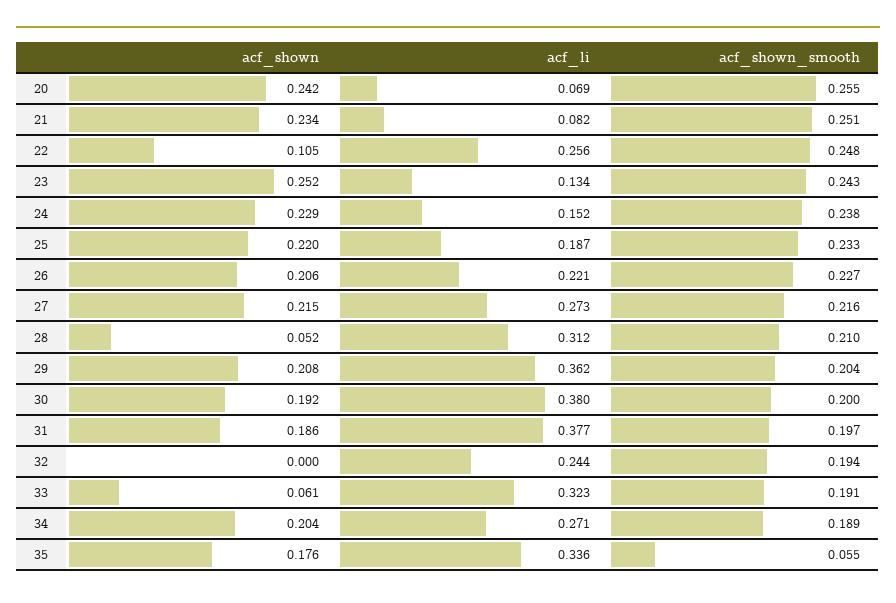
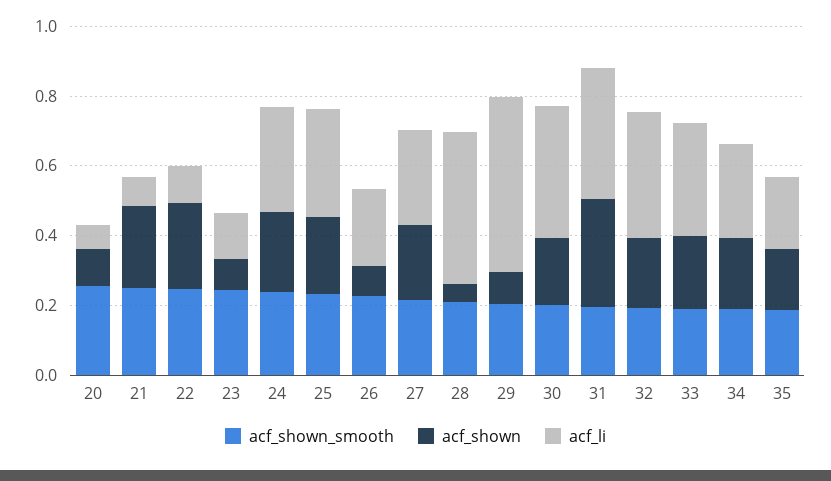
acf_shown, 20: 0.242 -> 0.1
acf_shown, 22: 0.105 -> 0.25
acf_li, 22: 0.256 -> 0.1
acf_shown, 23: 0.252 -> 0.1
acf_li, 24: 0.152 -> 0.3
acf_li, 25: 0.187 -> 0.3
acf_shown, 26: 0.206 -> 0.1
acf_li, 28: 0.312 -> 0.45
acf_shown, 29: 0.208 -> 0.1
acf_li, 29: 0.362 -> 0.5
acf_shown, 31: 0.186 -> 0.3
acf_shown, 32: 0 -> 0.2
acf_li, 32: 0.244 -> 0.35
acf_shown, 33: 0.061 -> 0.2
acf_li, 35: 0.336 -> 0.2
acf_shown_smooth, 35: 0.055 -> 0.2

